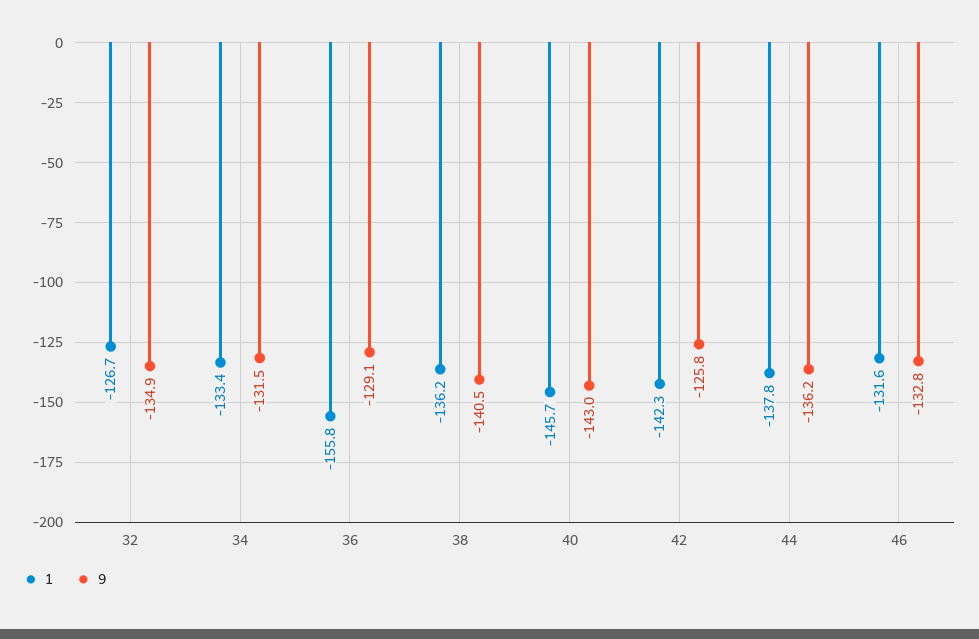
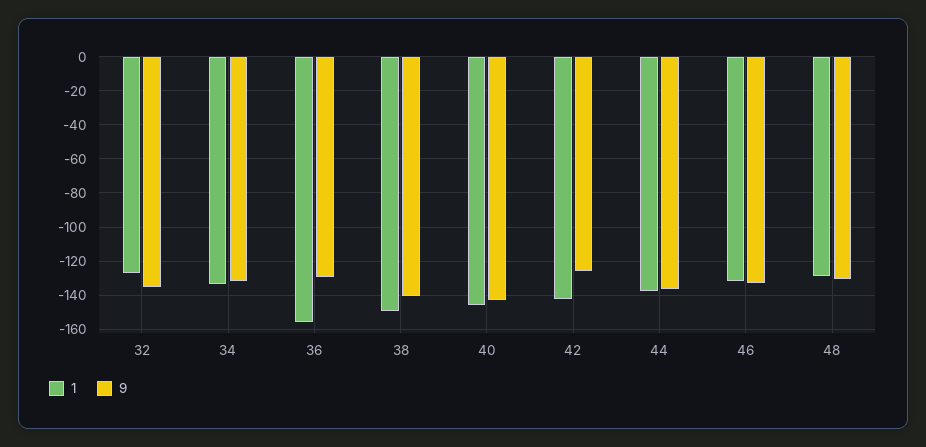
1, 38: -136.2 -> -150
1, 48: none -> -130
9, 48: none -> -130

